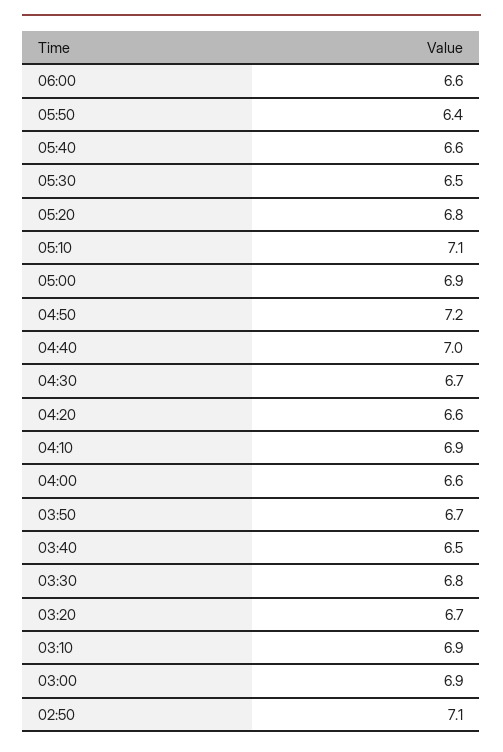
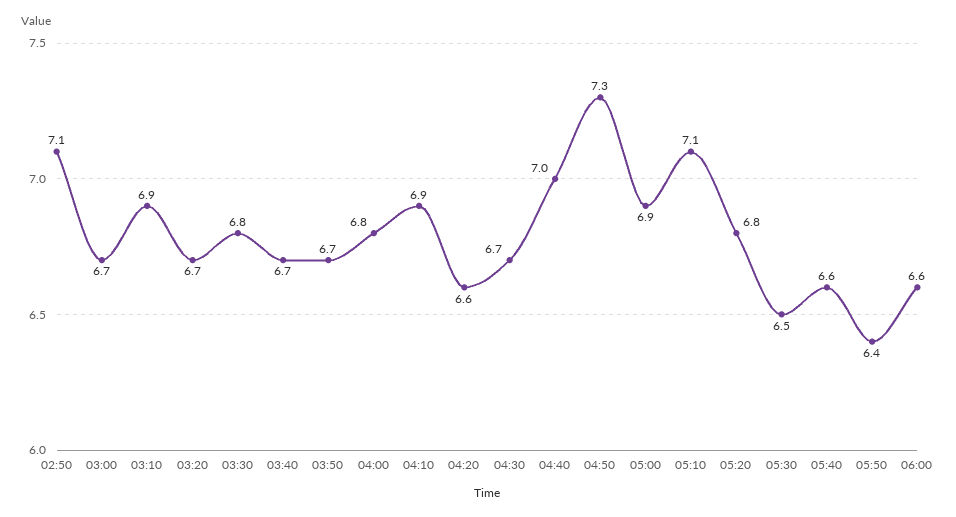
04:50: 7.2 -> 7.3
04:00: 6.6 -> 6.8
03:40: 6.5 -> 6.7
03:00: 6.9 -> 6.7

